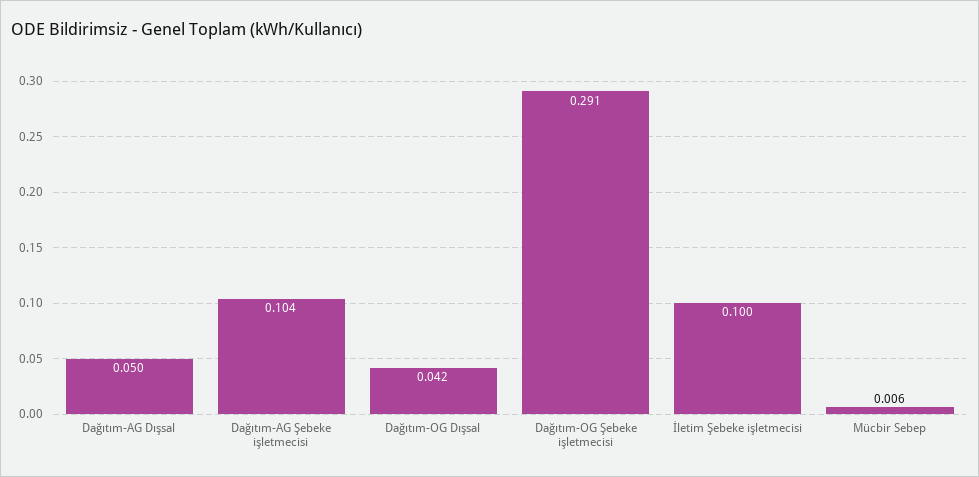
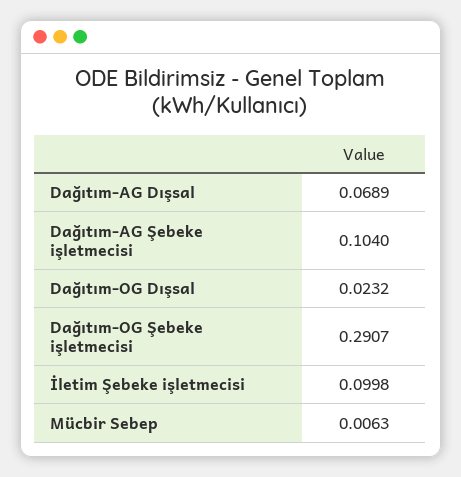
Dağıtım-AG Dışsal: 0.05 -> 0.0689
Dağıtım-OG Dışsal: 0.042 -> 0.0232

